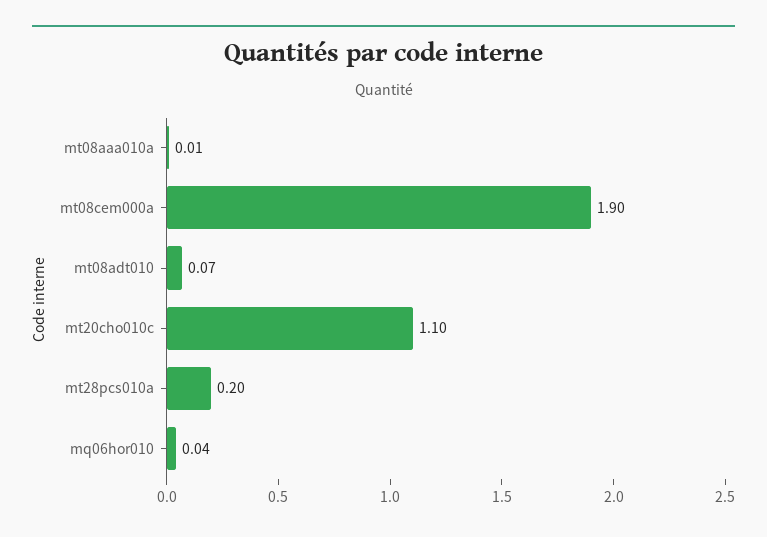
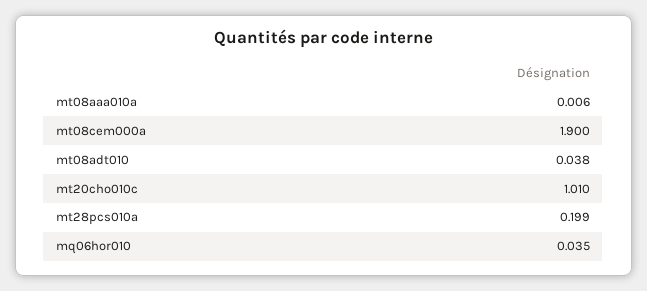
mt08adt010: 0.07 -> 0.038
mt20cho010c: 1.1 -> 1.01

